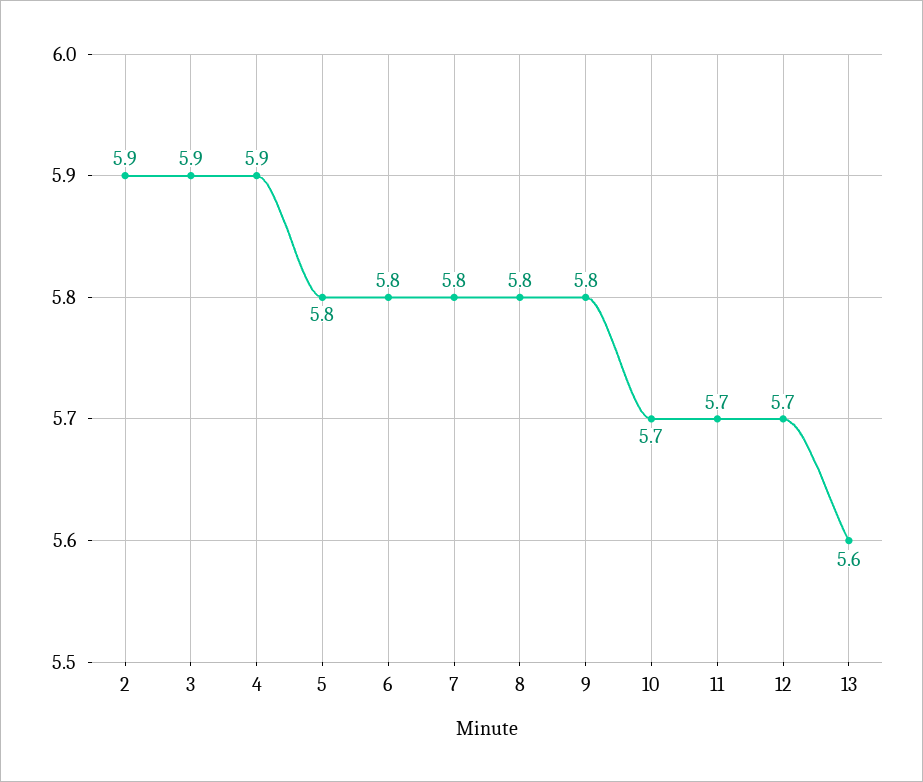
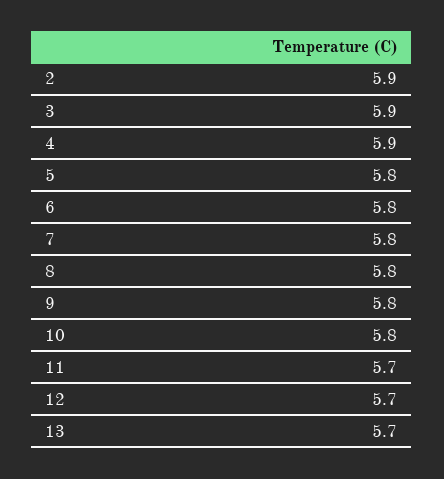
10: 5.7 -> 5.8
13: 5.6 -> 5.7

